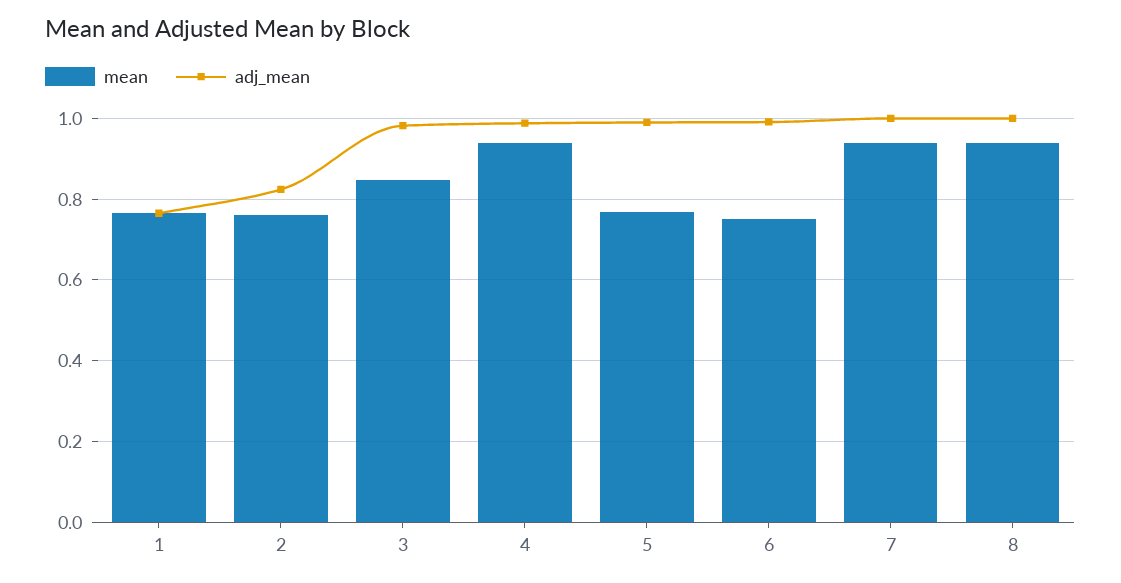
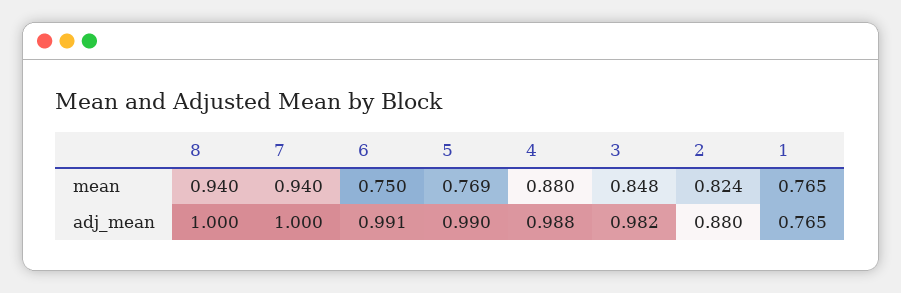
mean, 2: 0.76 -> 0.824
adj_mean, 2: 0.82 -> 0.88
mean, 4: 0.94 -> 0.88

